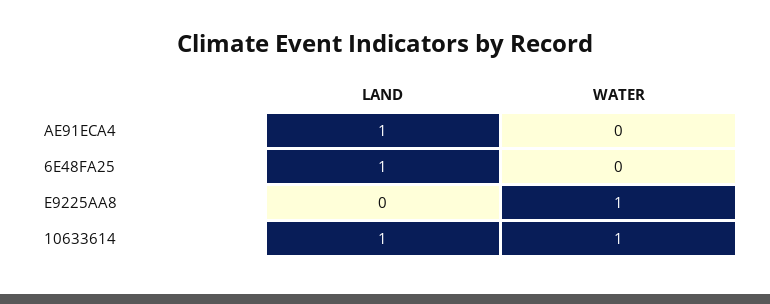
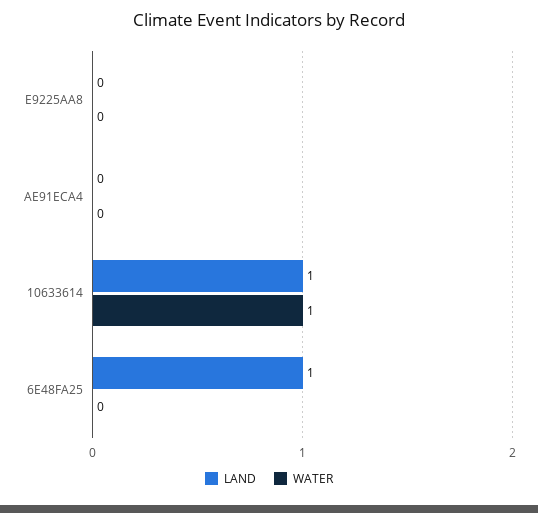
LAND, AE91ECA4: 1 -> 0
WATER, E9225AA8: 1 -> 0

